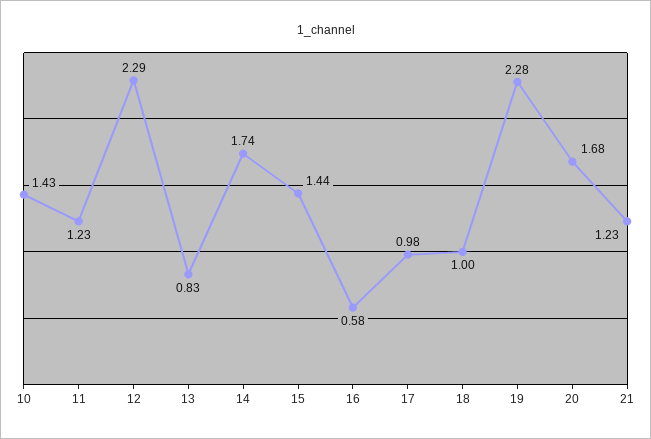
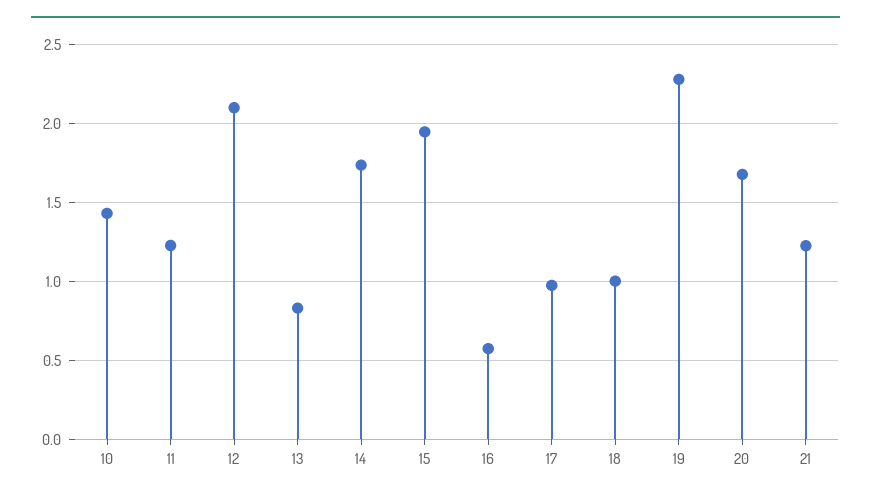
12: 2.29 -> 2.1
15: 1.44 -> 1.95

